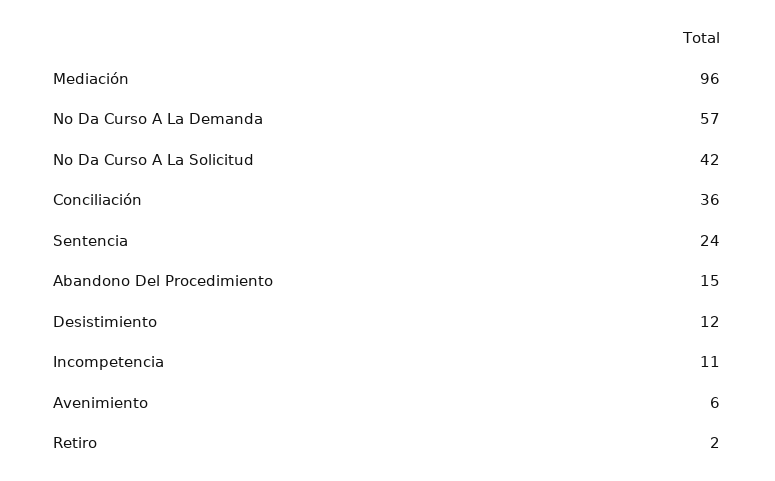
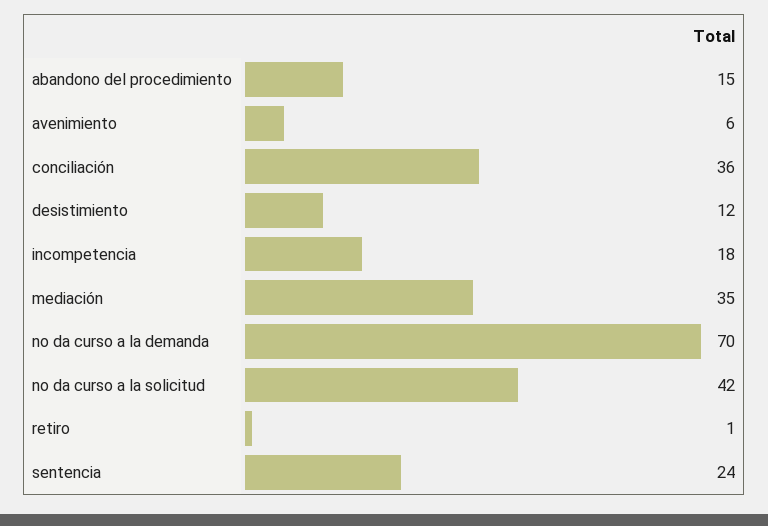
Mediación: 96 -> 35
No Da Curso A La Demanda: 57 -> 70
Incompetencia: 11 -> 18
Retiro: 2 -> 1

